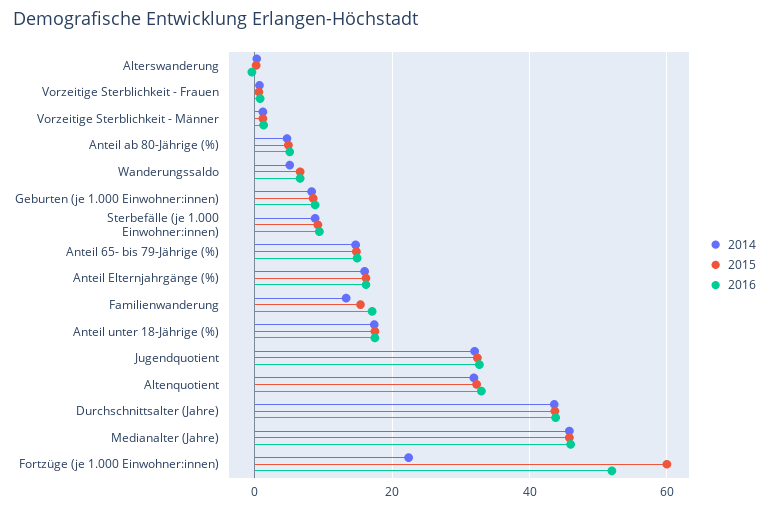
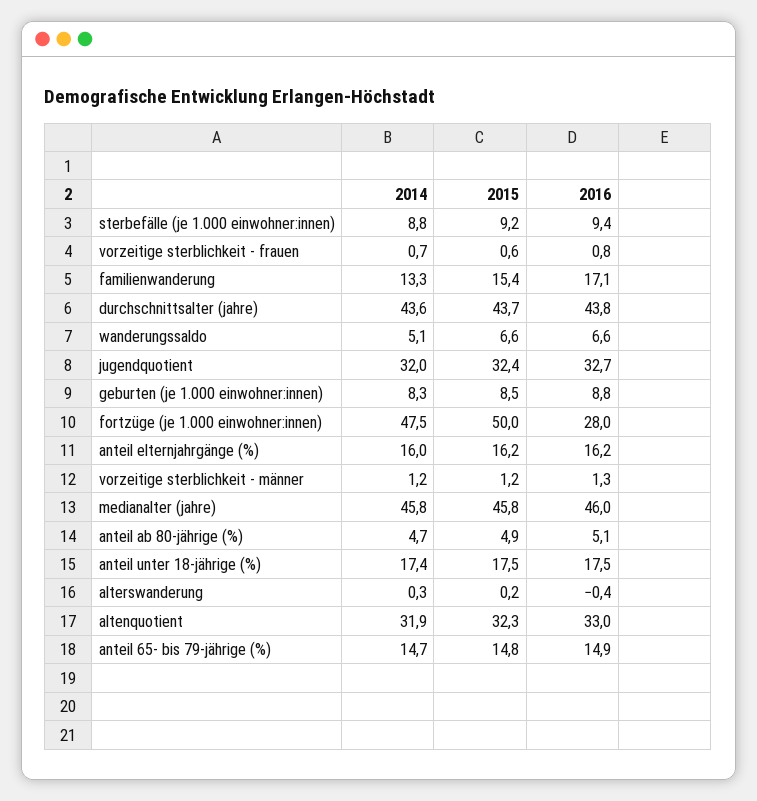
2014, Fortzüge (je 1.000 Einwohner:innen): 22 -> 47.5
2015, Fortzüge (je 1.000 Einwohner:innen): 60 -> 50
2016, Fortzüge (je 1.000 Einwohner:innen): 52 -> 28

